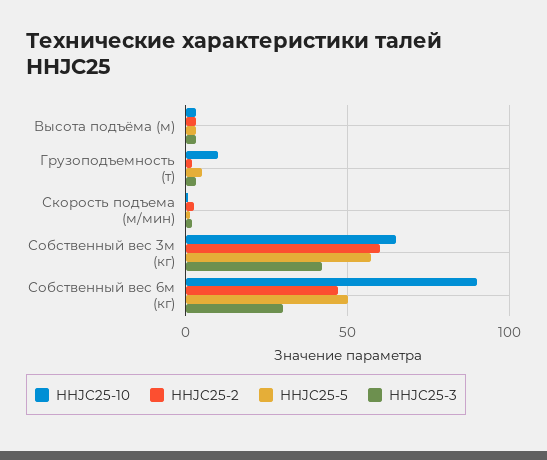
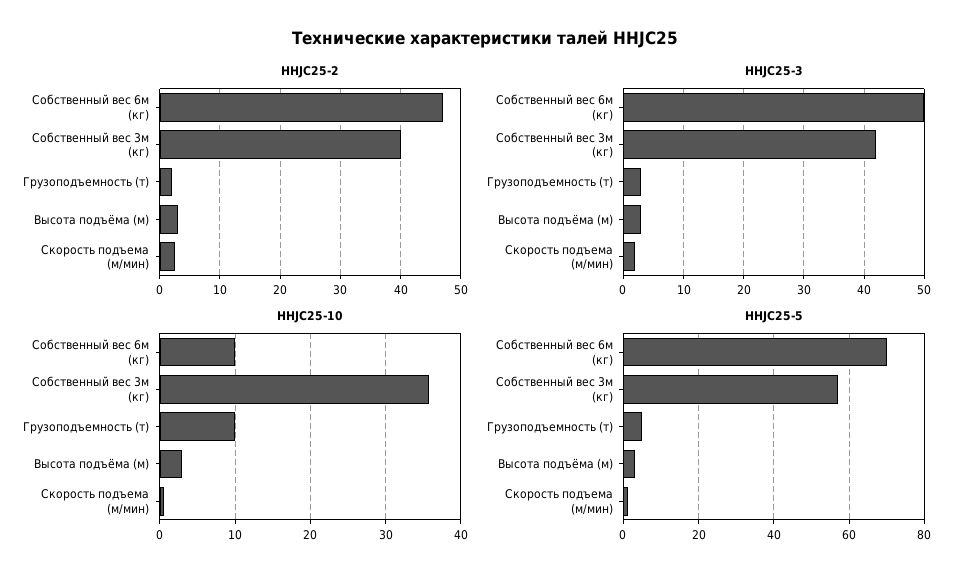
ННJC25-10, Собственный вес 3м (кг): 65 -> 36
ННJC25-2, Собственный вес 3м (кг): 60 -> 40
ННJC25-10, Собственный вес 6м (кг): 90 -> 10
ННJC25-5, Собственный вес 6м (кг): 50 -> 70
ННJC25-3, Собственный вес 6м (кг): 30 -> 50

